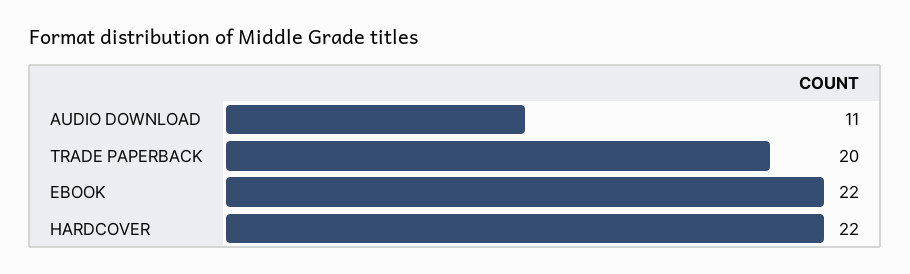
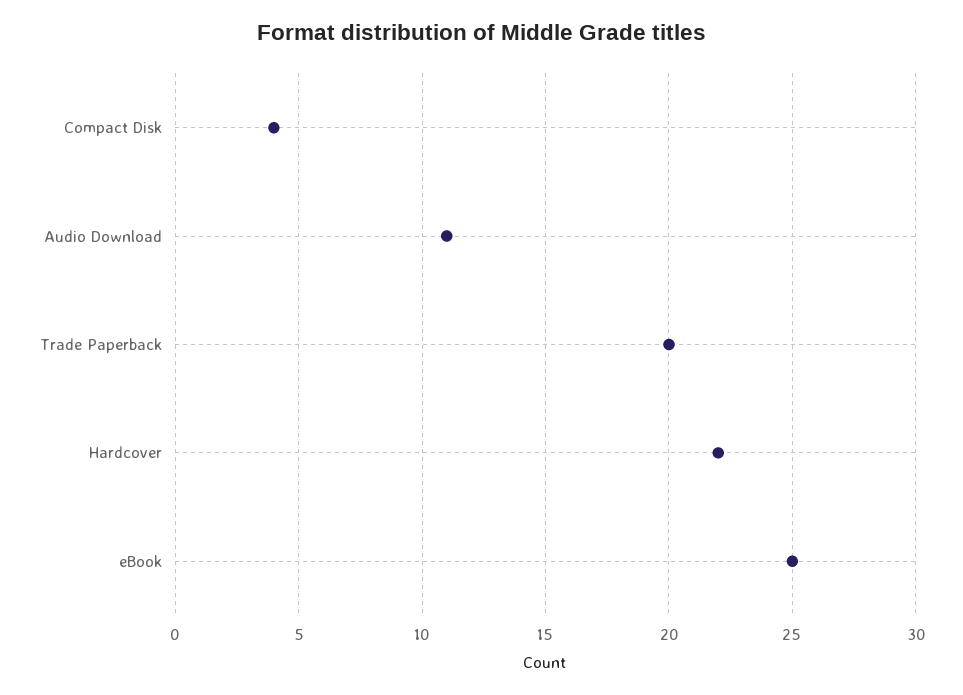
EBOOK: 22 -> 25
Compact Disk: none -> 4

